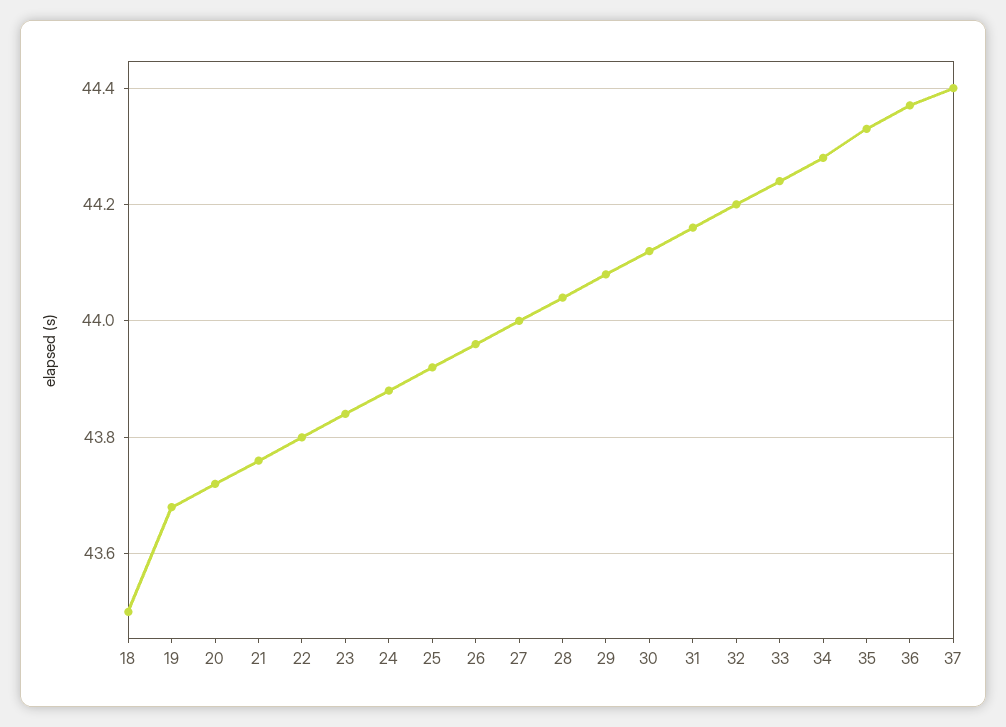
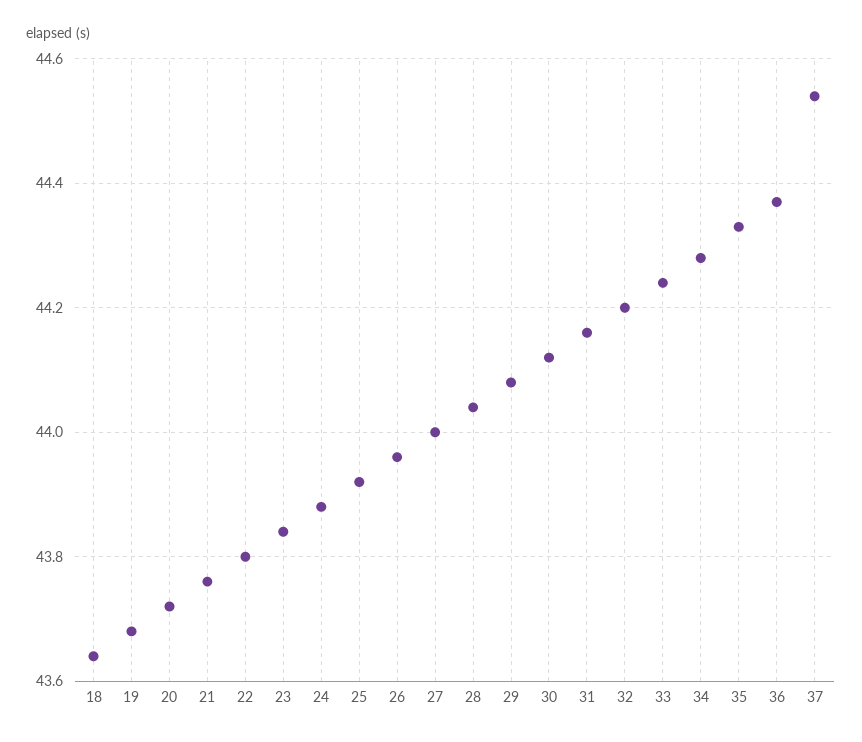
18: 43.5 -> 43.65
37: 44.4 -> 44.55

